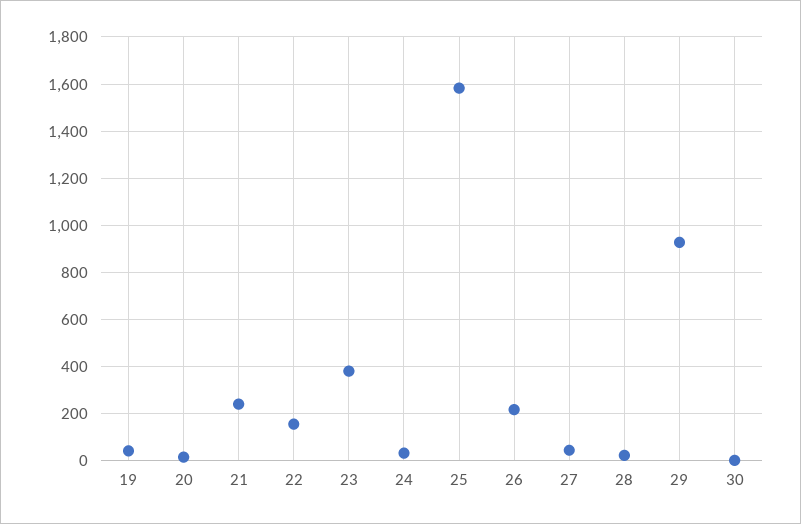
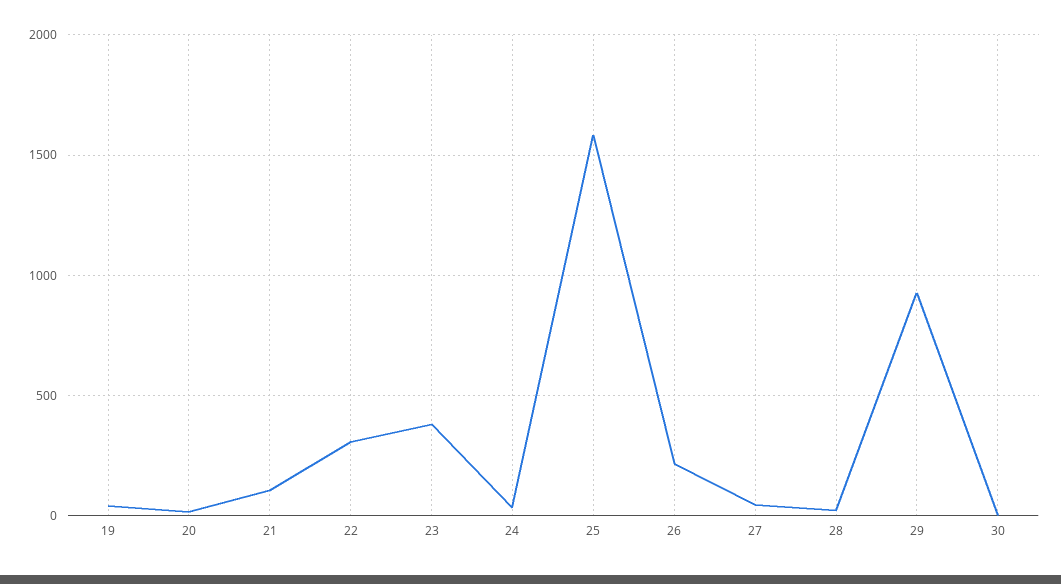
21: 250 -> 100
22: 150 -> 300

